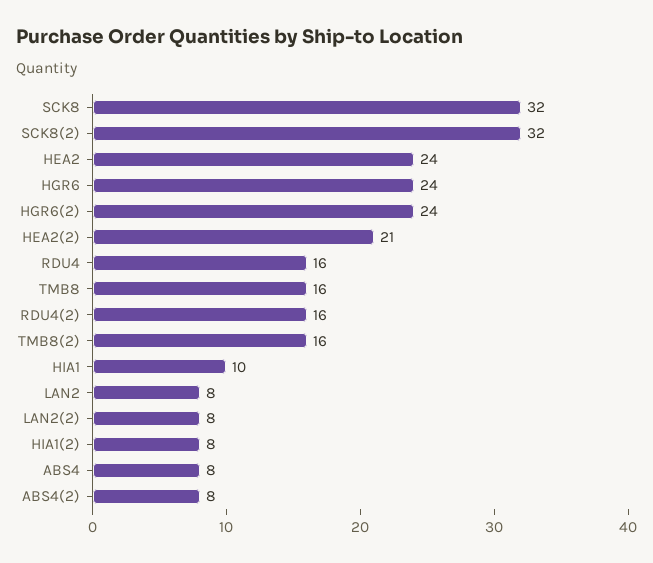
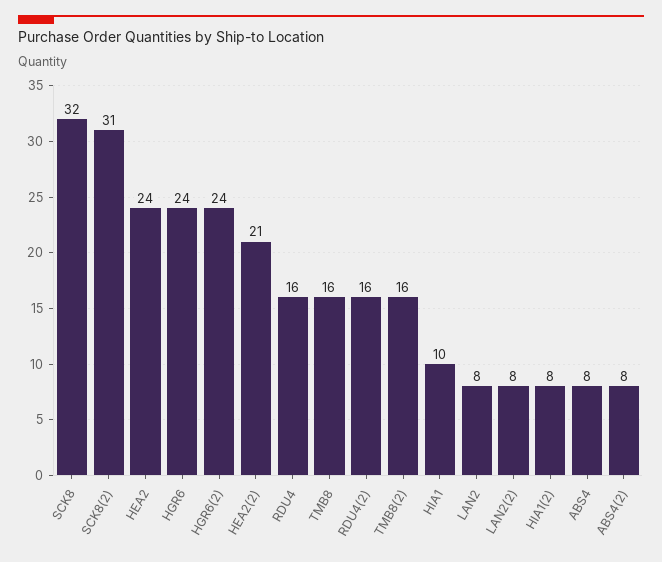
SCK8(2): 32 -> 31

